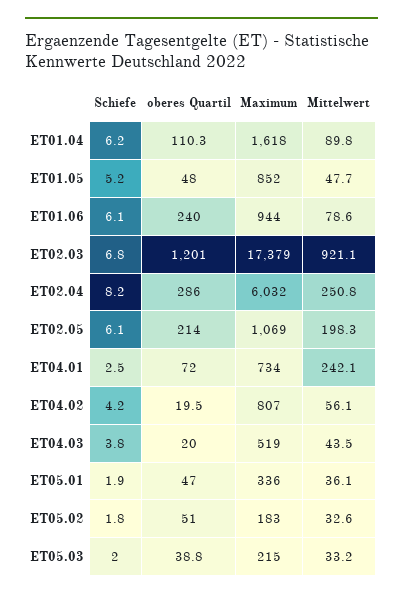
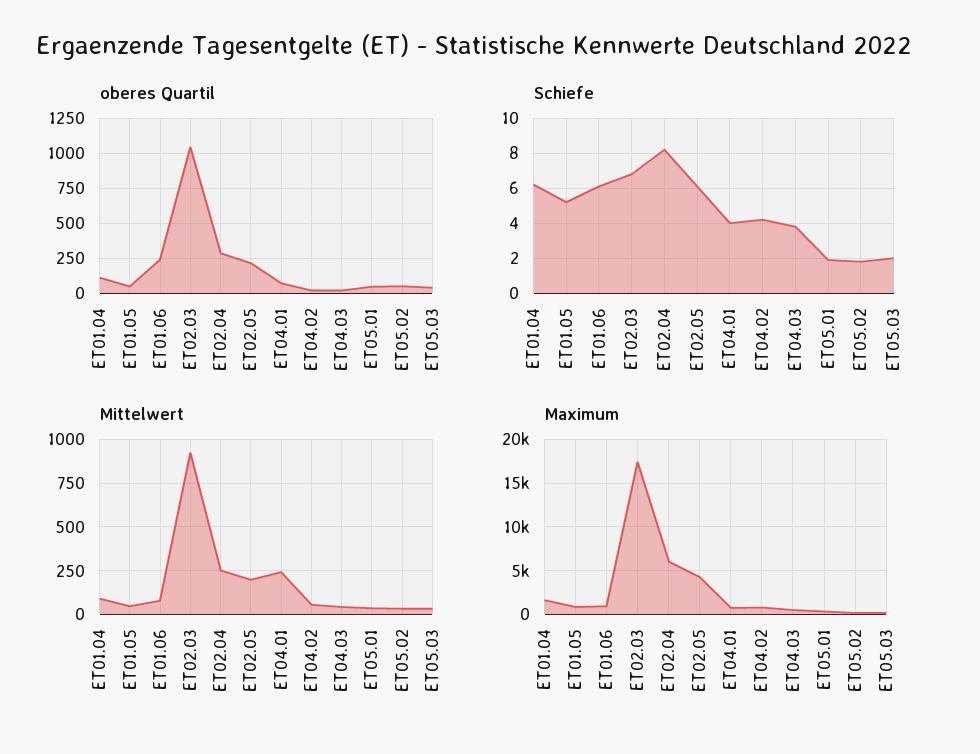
oberes Quartil, ET02.03: 1201 -> 1050
Maximum, ET02.05: 1069 -> 4000
Schiefe, ET04.01: 2.5 -> 4

